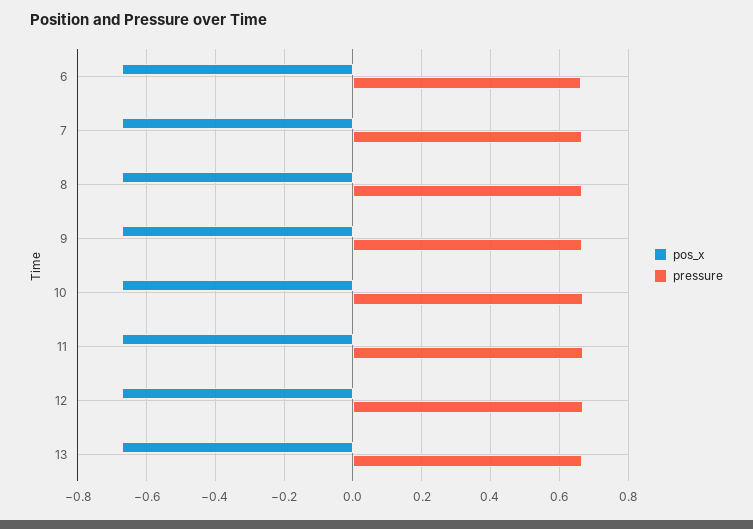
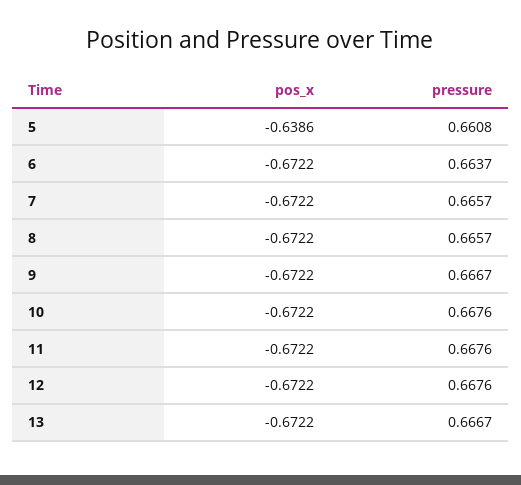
pos_x, 5: none -> -0.6386
pressure, 5: none -> 0.6608

